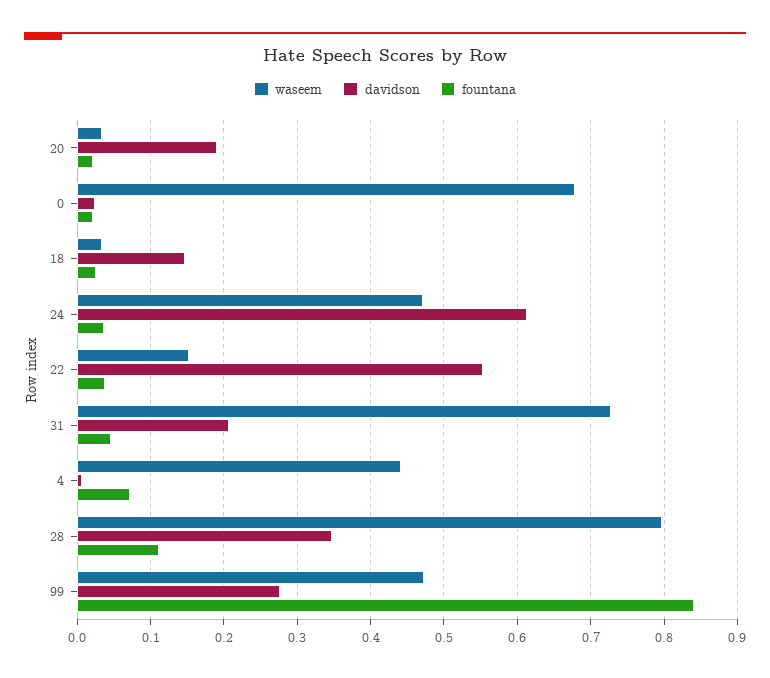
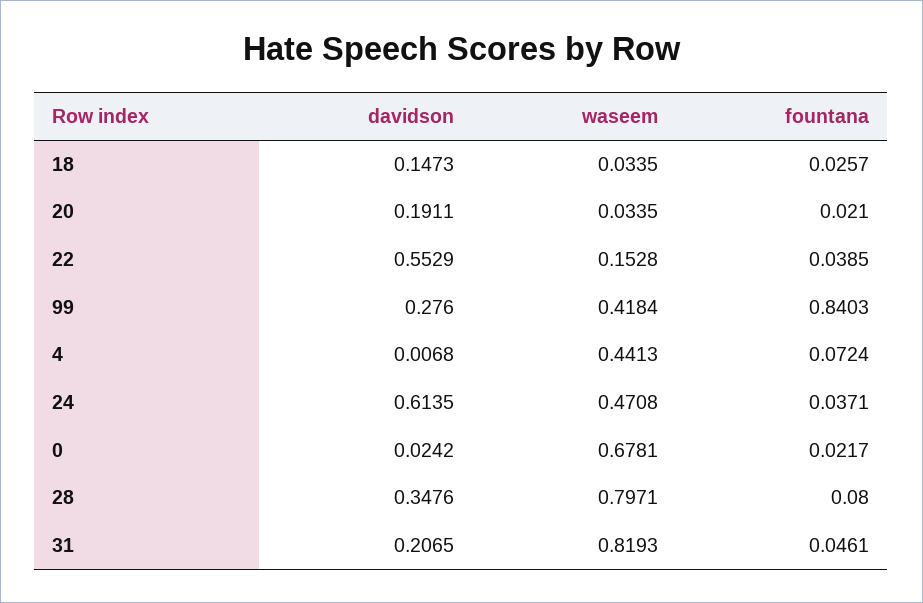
waseem, 31: 0.73 -> 0.8193
fountana, 28: 0.11 -> 0.08
waseem, 99: 0.47 -> 0.4184

